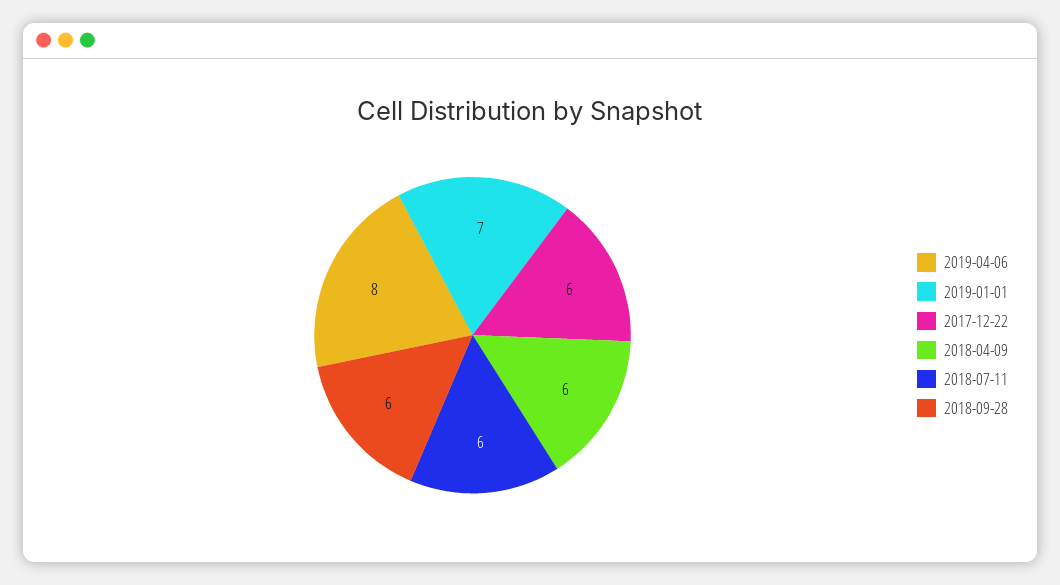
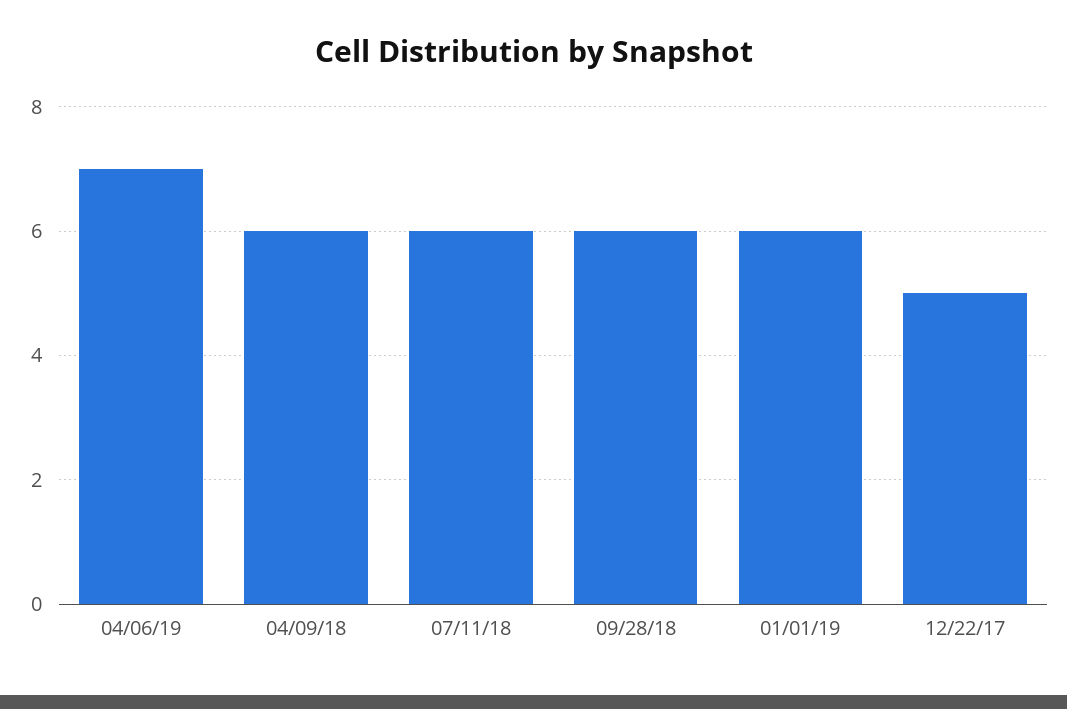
2019-04-06: 8 -> 7
2019-01-01: 7 -> 6
2017-12-22: 6 -> 5

